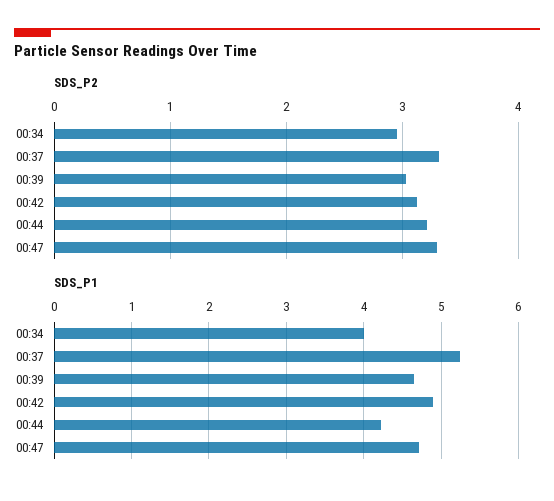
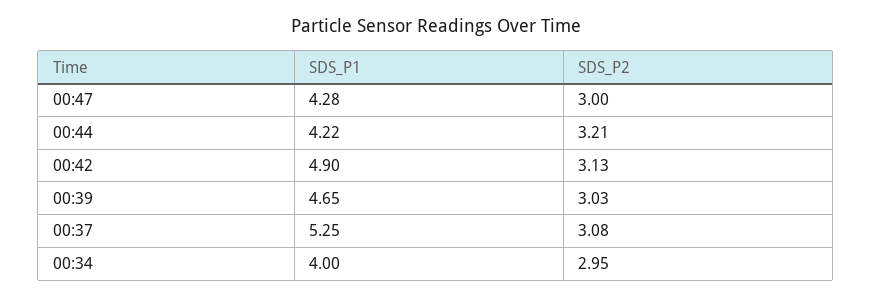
SDS_P2, 00:37: 3.3 -> 3.08
SDS_P2, 00:47: 3.3 -> 3
SDS_P1, 00:47: 4.7 -> 4.28

